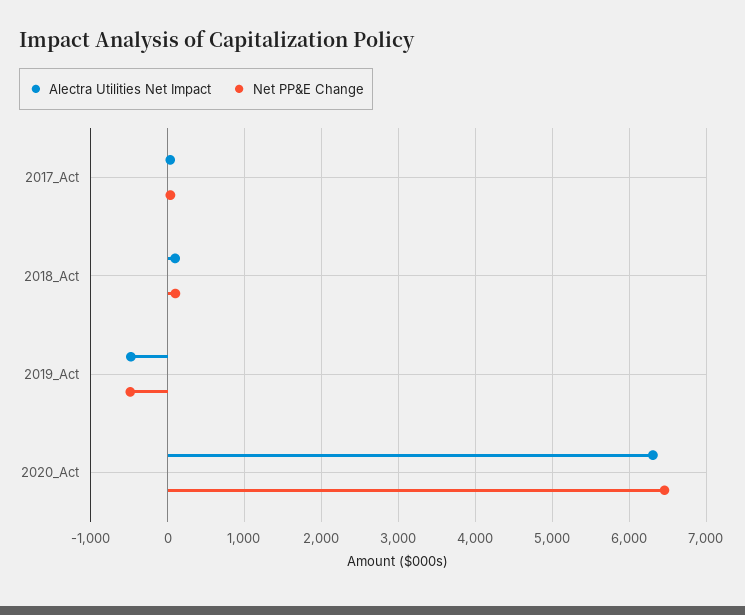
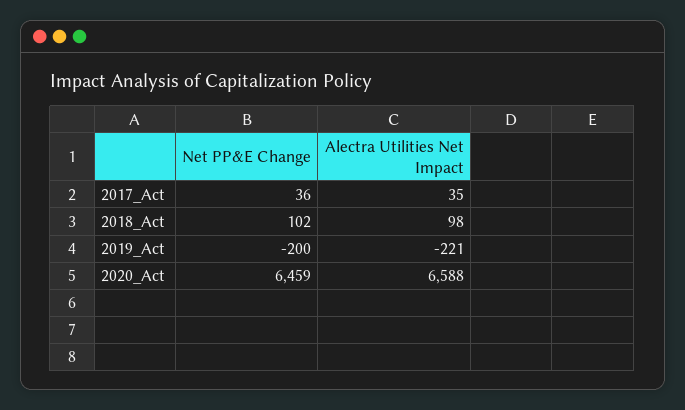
Alectra Utilities Net Impact, 2019_Act: -500 -> -221
Net PP&E Change, 2019_Act: -500 -> -200
Alectra Utilities Net Impact, 2020_Act: 6300 -> 6588

